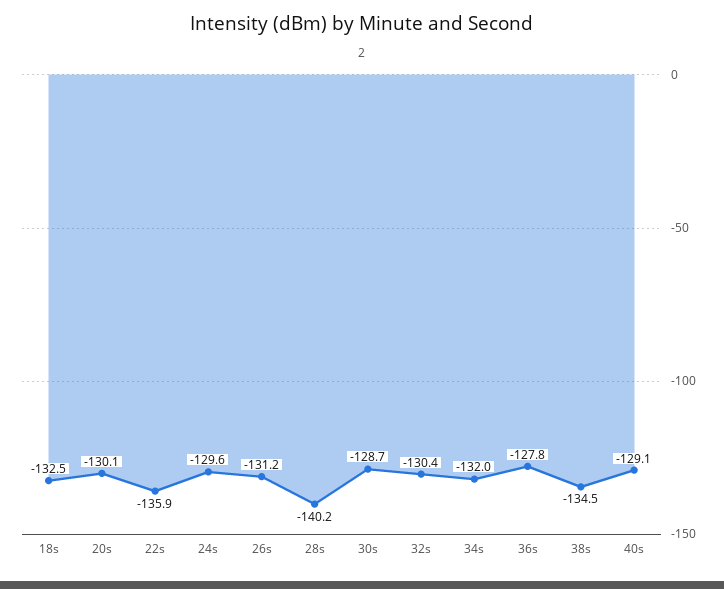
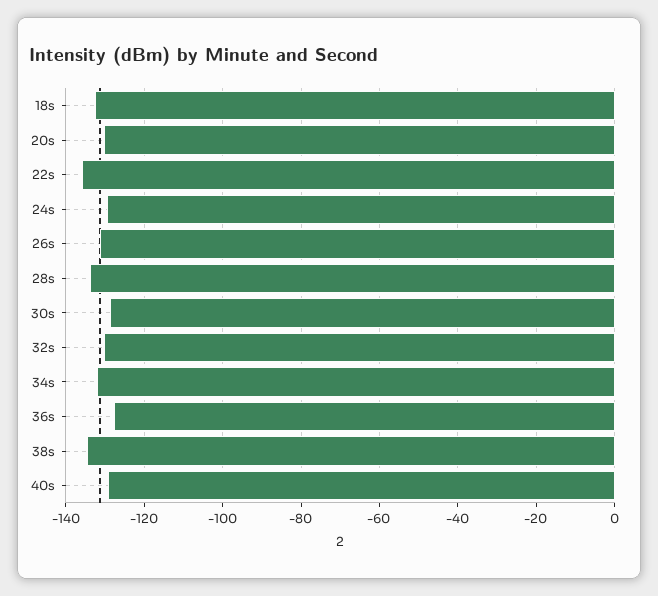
28s: -140.2 -> -134

